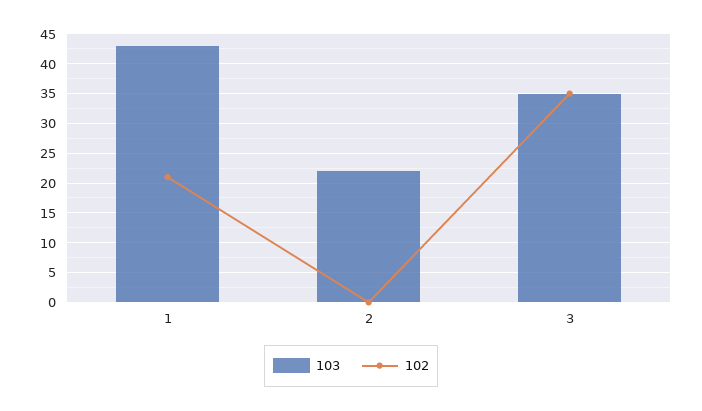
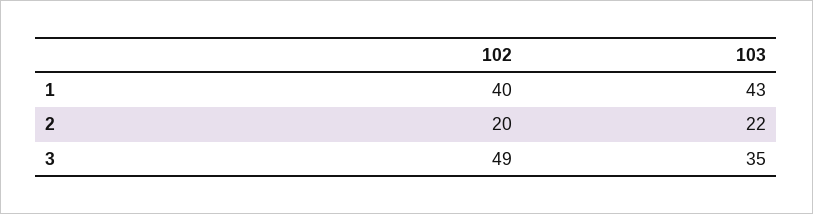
102, 1: 20 -> 40
102, 2: 0 -> 20
102, 3: 35 -> 49

